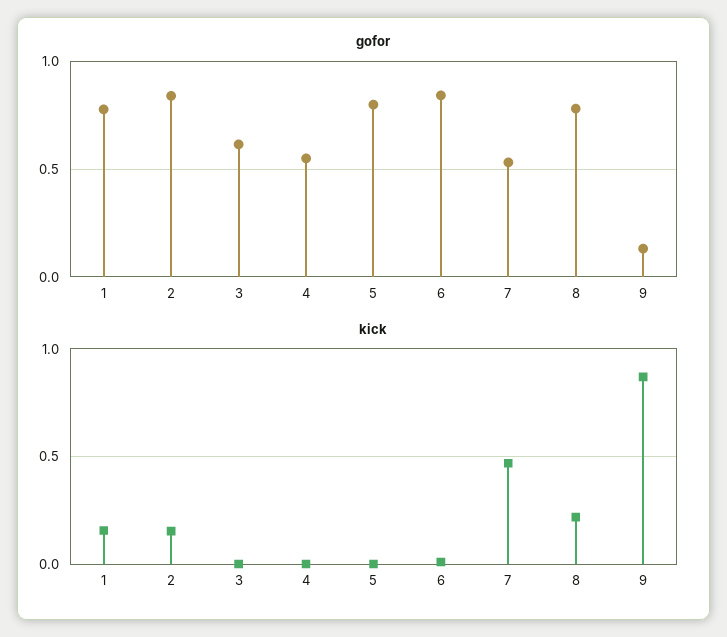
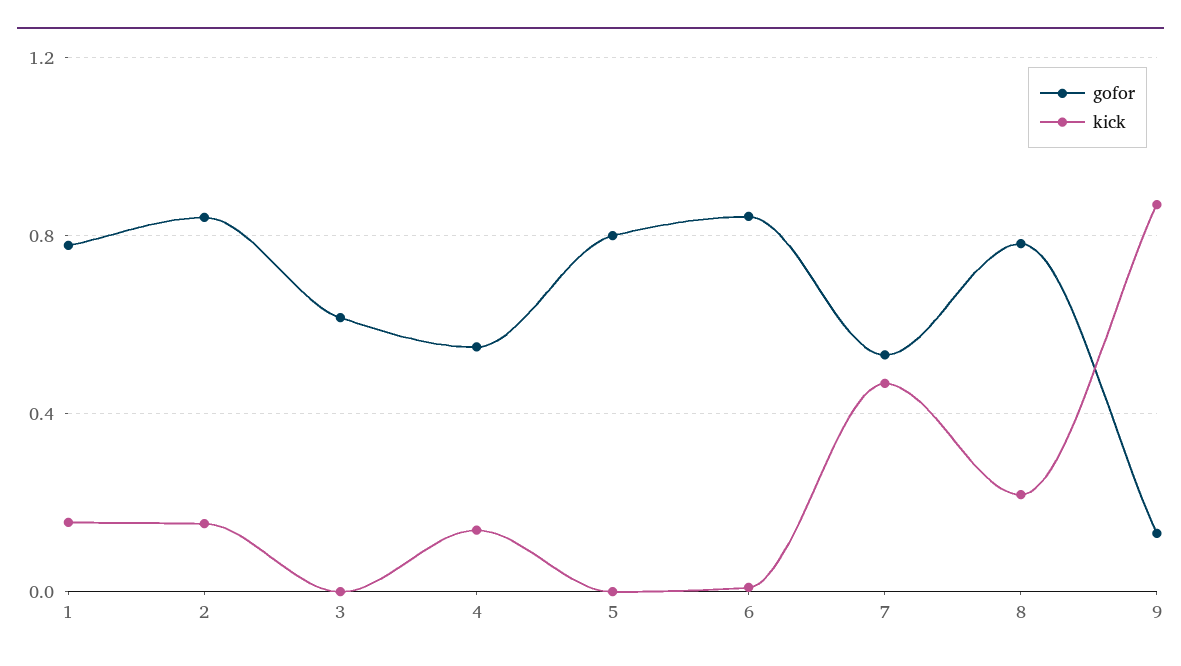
kick, 4: 0 -> 0.15

